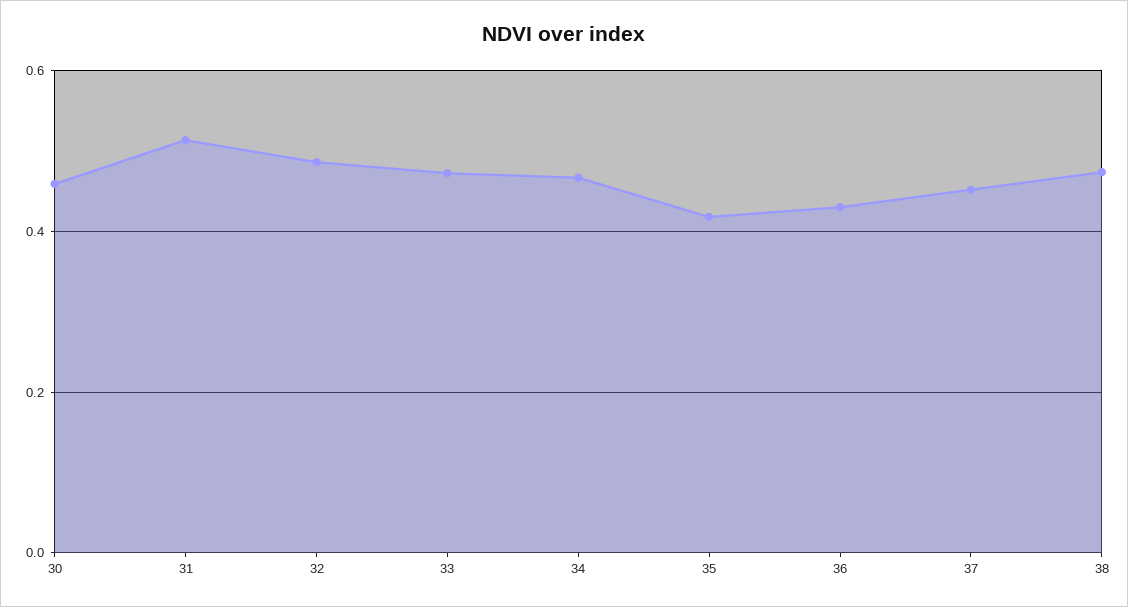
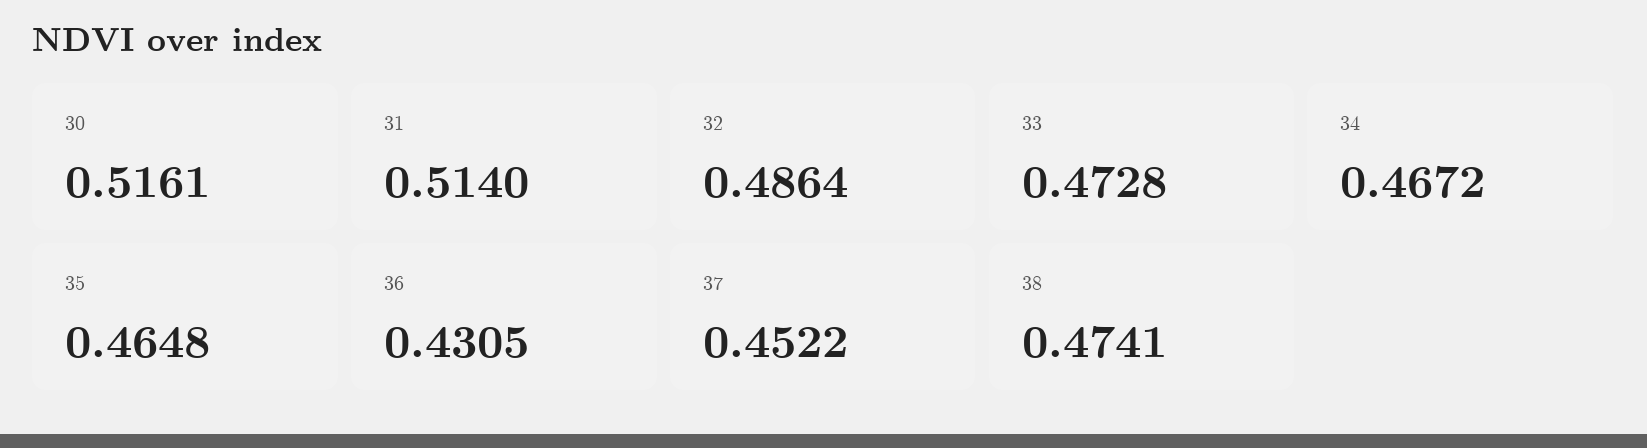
30: 0.46 -> 0.5161
35: 0.42 -> 0.4648

